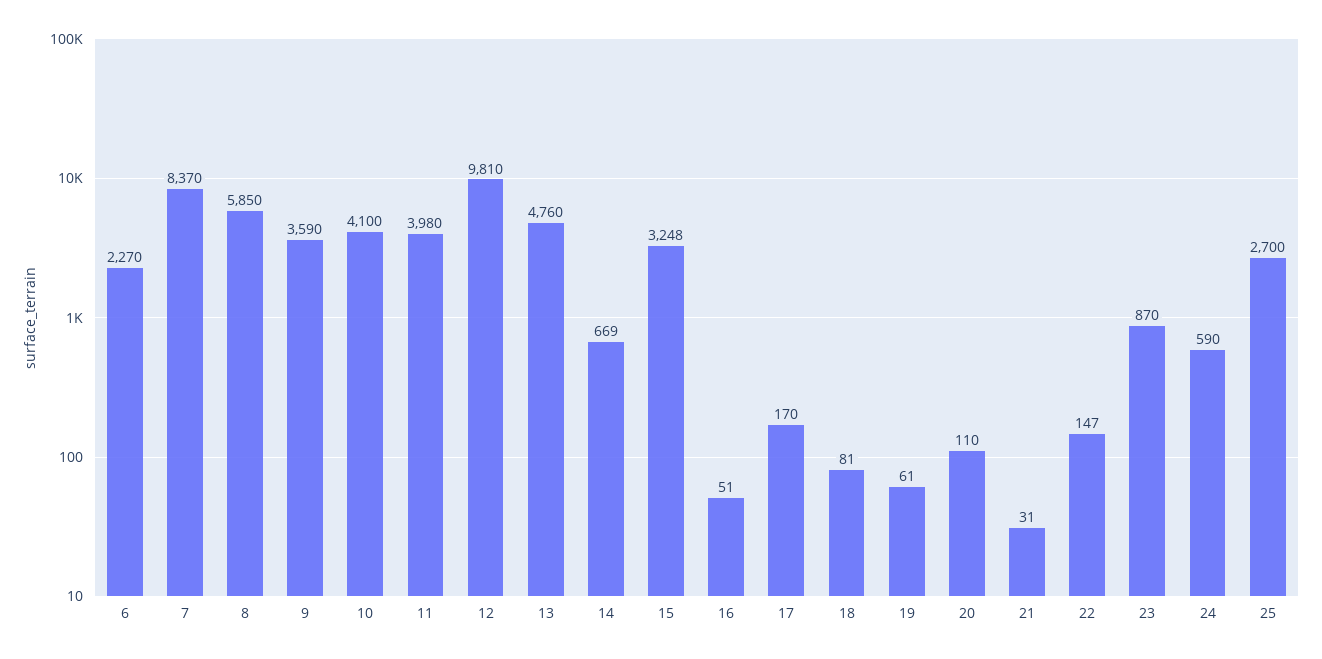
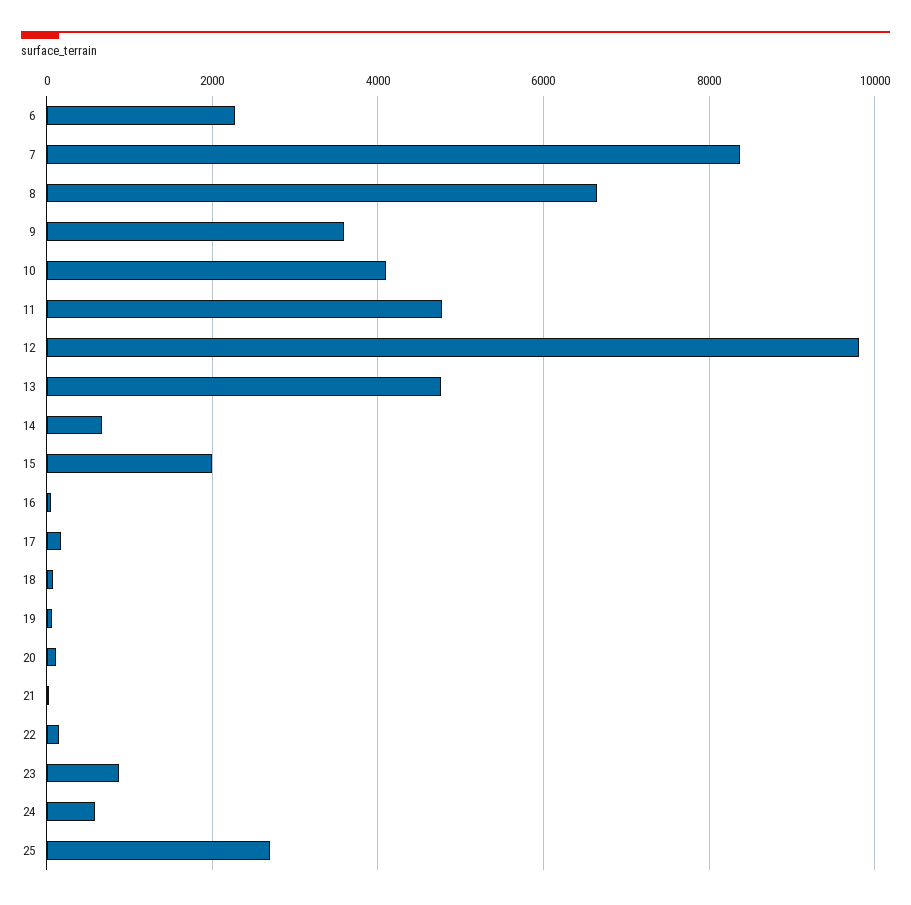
8: 5850 -> 6600
11: 3980 -> 4800
15: 3248 -> 2000

